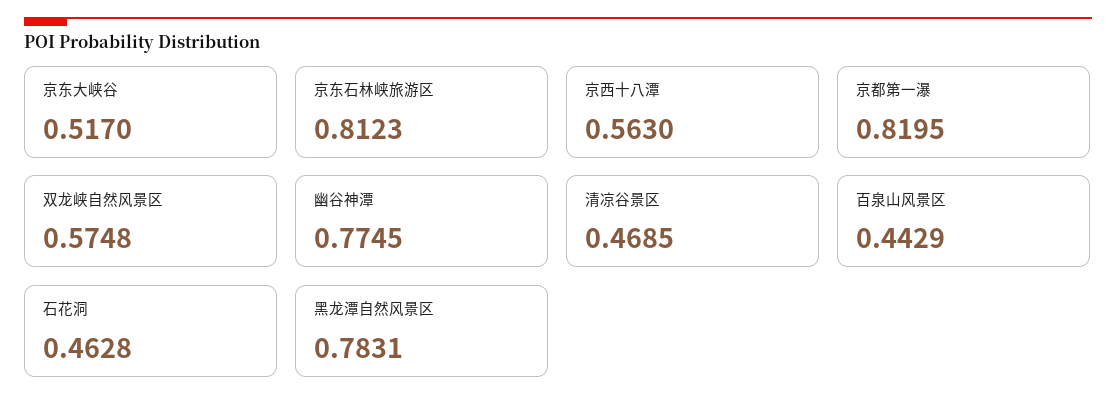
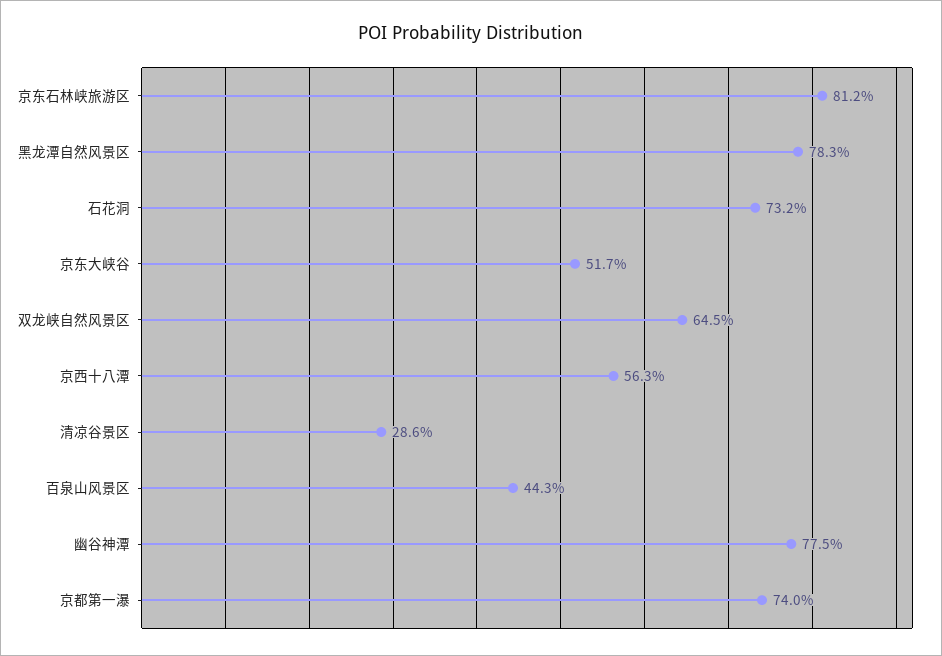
京都第一瀑: 0.8195 -> 0.74
双龙峡自然风景区: 0.5748 -> 0.645
清凉谷景区: 0.4685 -> 0.286
石花洞: 0.4628 -> 0.732

